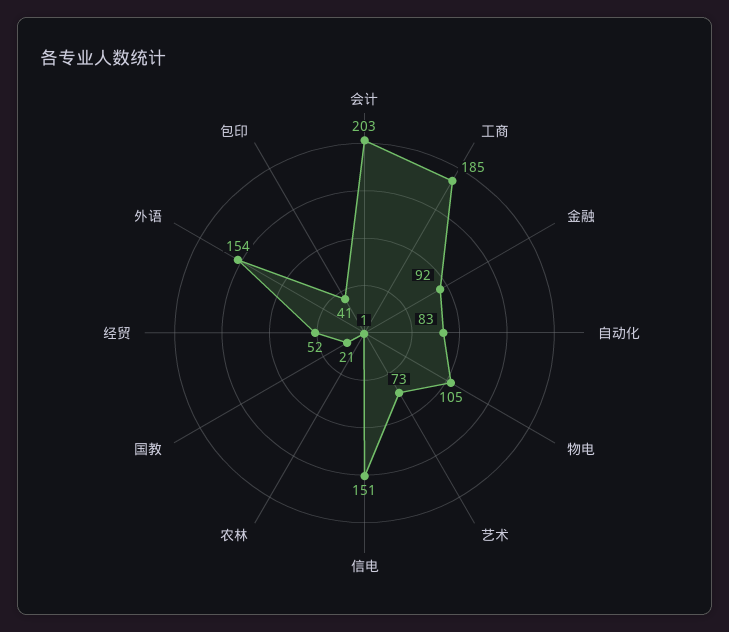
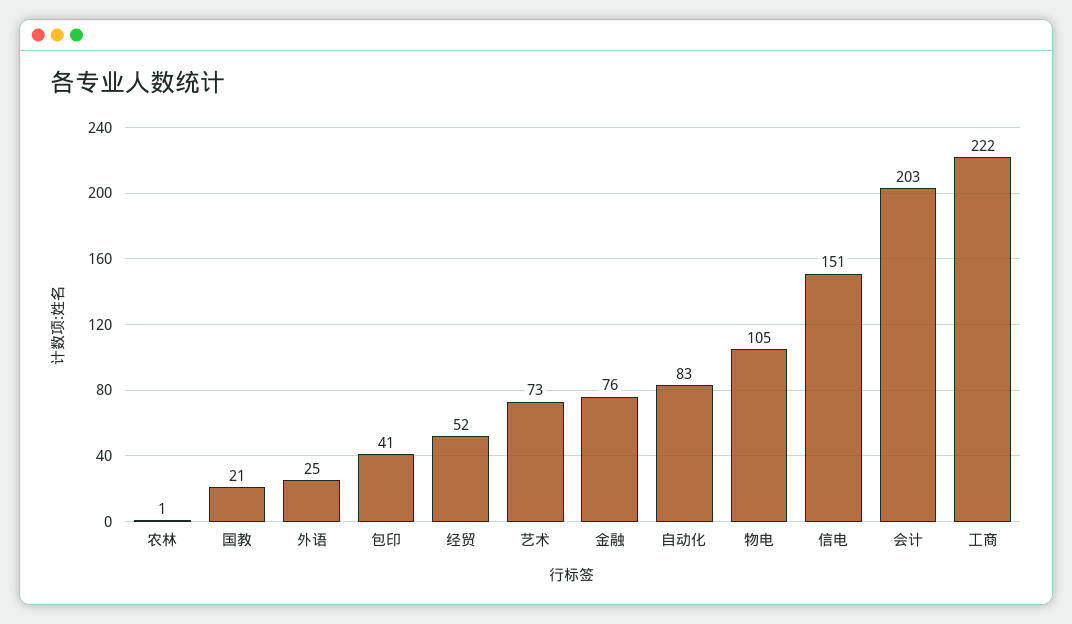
工商: 185 -> 222
金融: 92 -> 76
外语: 154 -> 25

